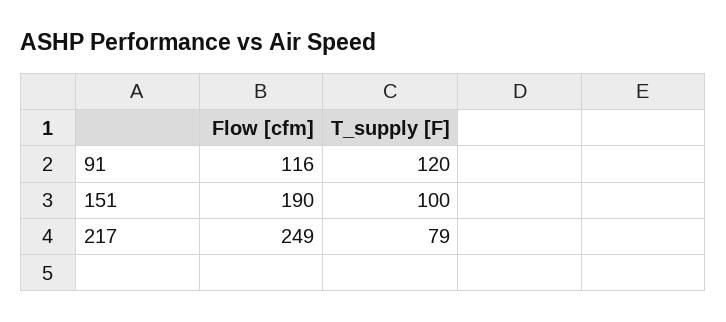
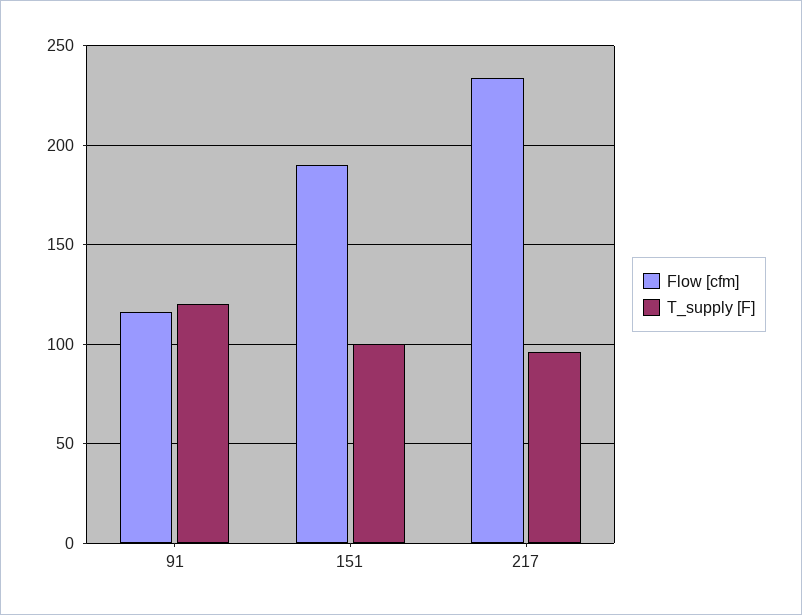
Flow [cfm], 217: 249 -> 235
T_supply [F], 217: 79 -> 95

